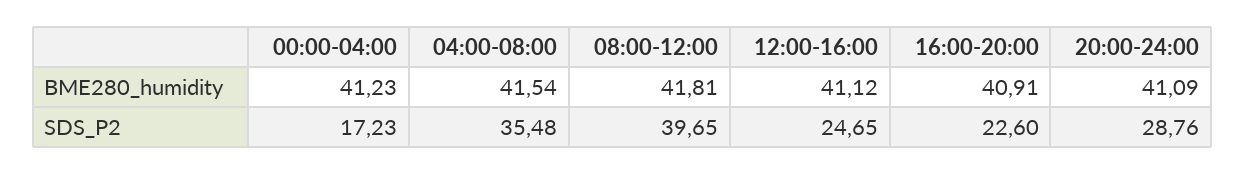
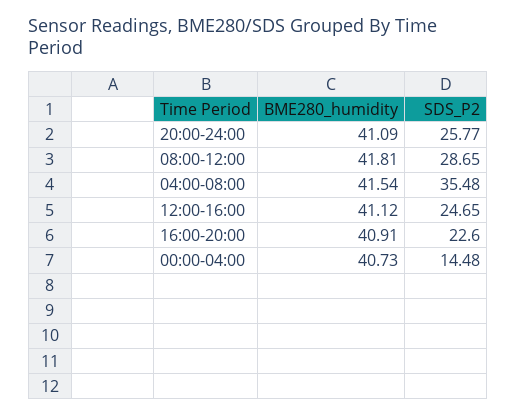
00:00-04:00, BME280_humidity: 41.23 -> 40.73
00:00-04:00, SDS_P2: 17.23 -> 14.48
08:00-12:00, SDS_P2: 39.65 -> 28.65
20:00-24:00, SDS_P2: 28.76 -> 25.77

